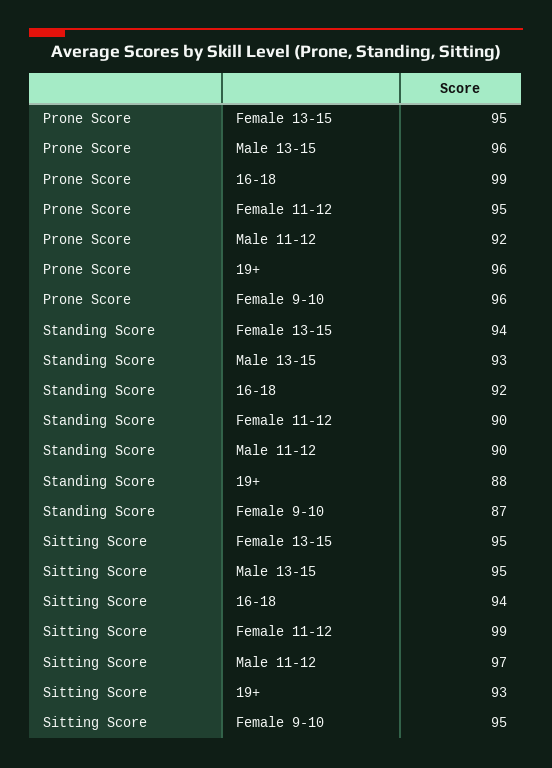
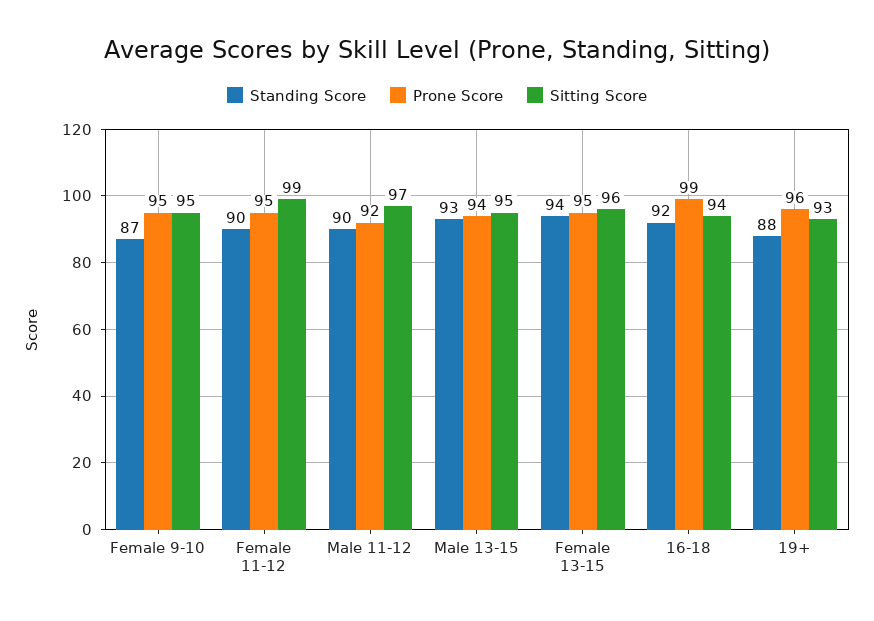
Prone Score, Male 13-15: 96 -> 94
Prone Score, Female 9-10: 96 -> 95
Sitting Score, Female 13-15: 95 -> 96

